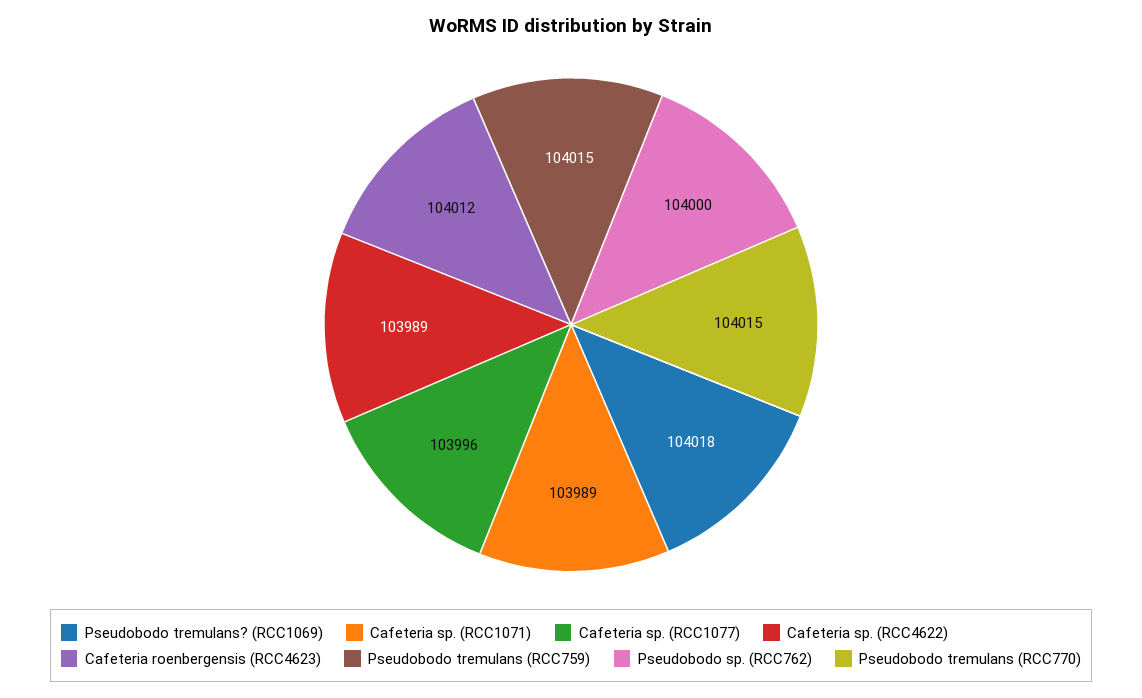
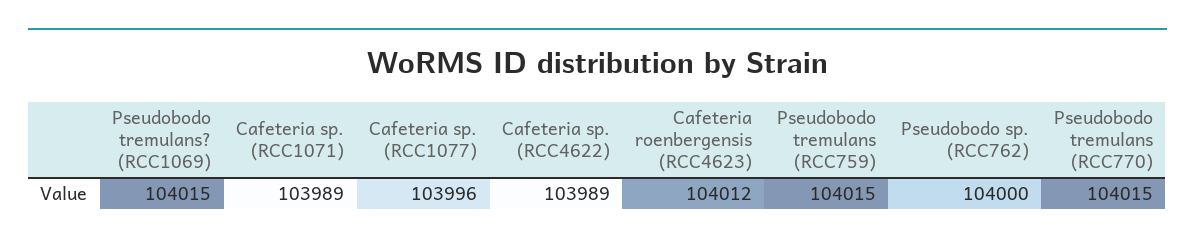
Pseudobodo tremulans? (RCC1069): 104018 -> 104015

